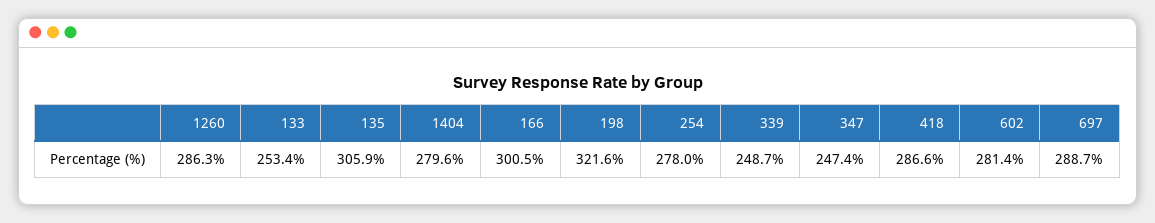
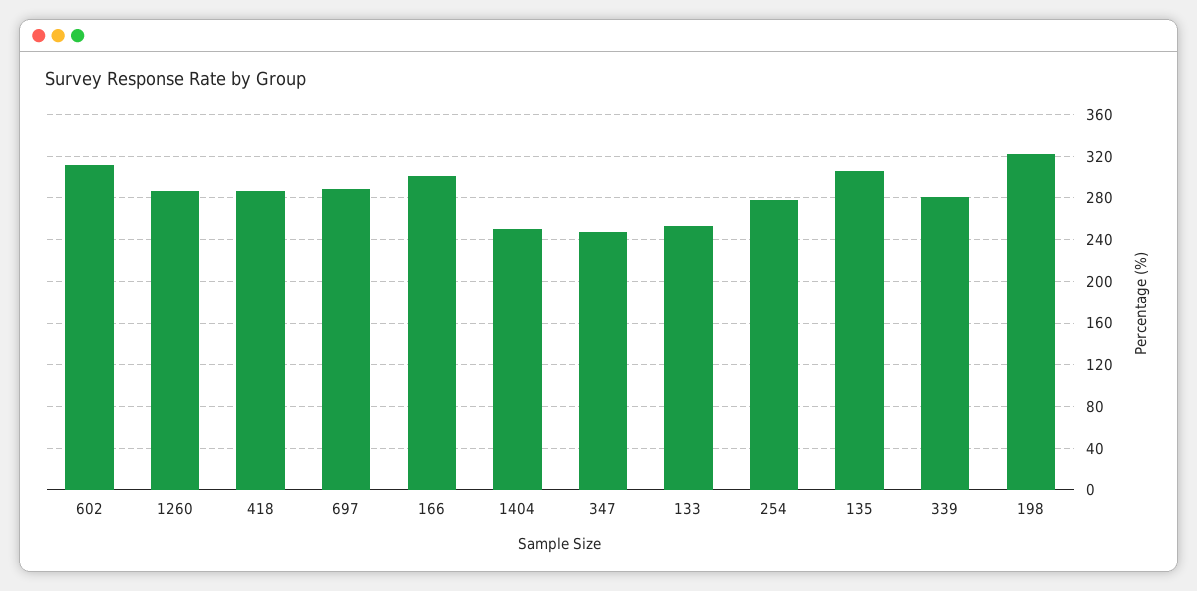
1404: 279.6 -> 250
339: 248.7 -> 280
602: 281.4 -> 310

